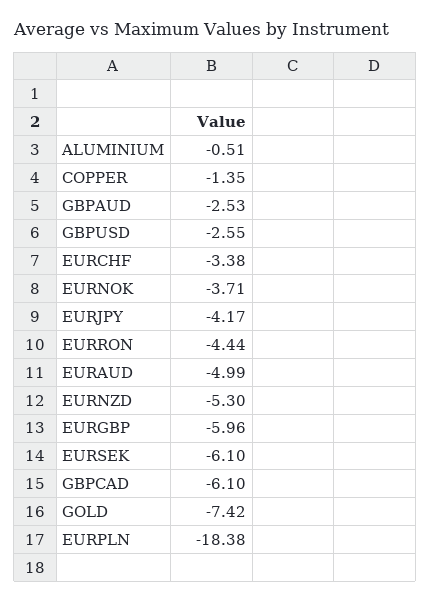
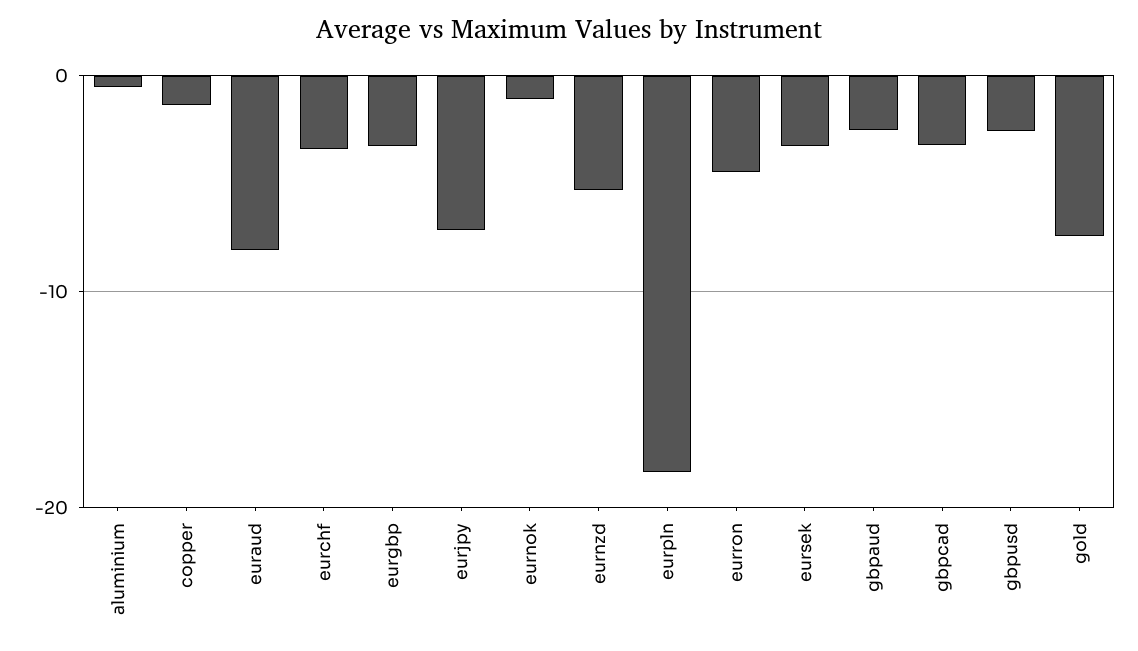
EURNOK: -3.71 -> -1
EURJPY: -4.17 -> -7
EURAUD: -4.99 -> -8
EURGBP: -5.96 -> -3
EURSEK: -6.1 -> -3
GBPCAD: -6.1 -> -3

